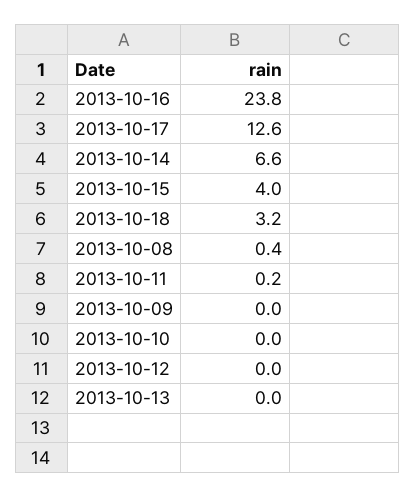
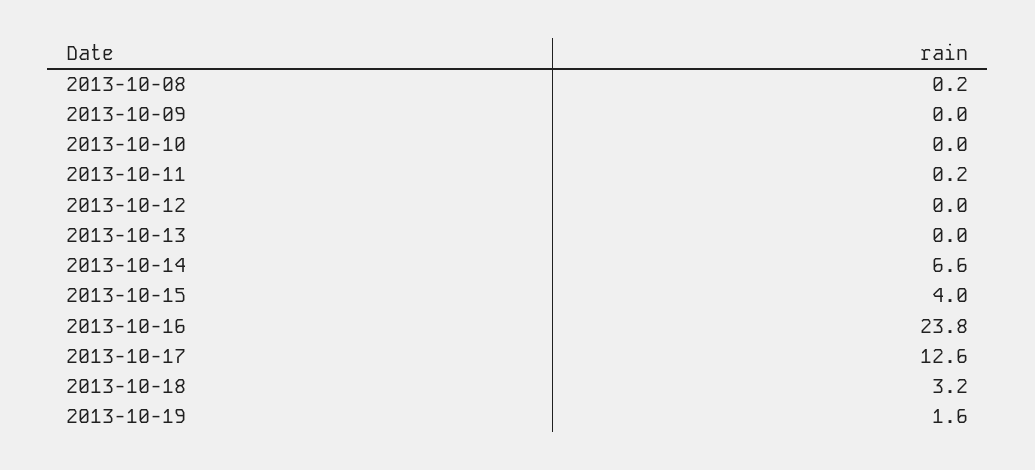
2013-10-08: 0.4 -> 0.2
2013-10-19: none -> 1.6

